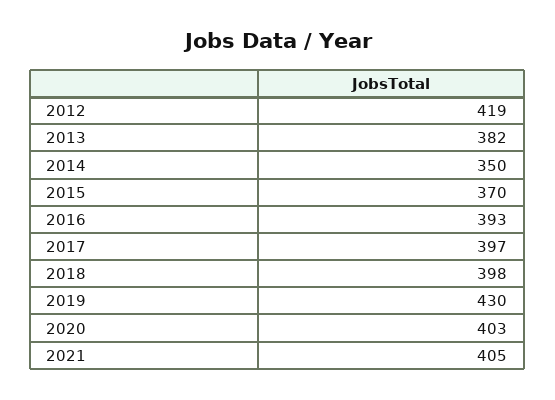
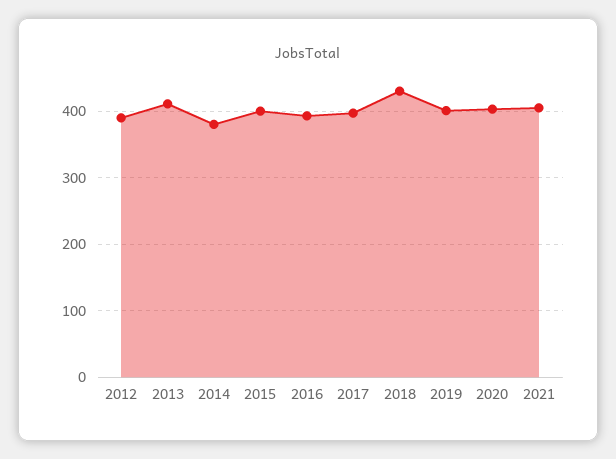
2012: 419 -> 390
2013: 382 -> 410
2014: 350 -> 380
2015: 370 -> 400
2018: 398 -> 430
2019: 430 -> 400

